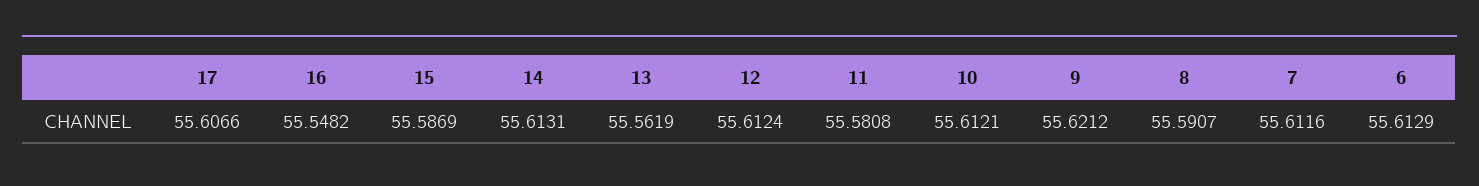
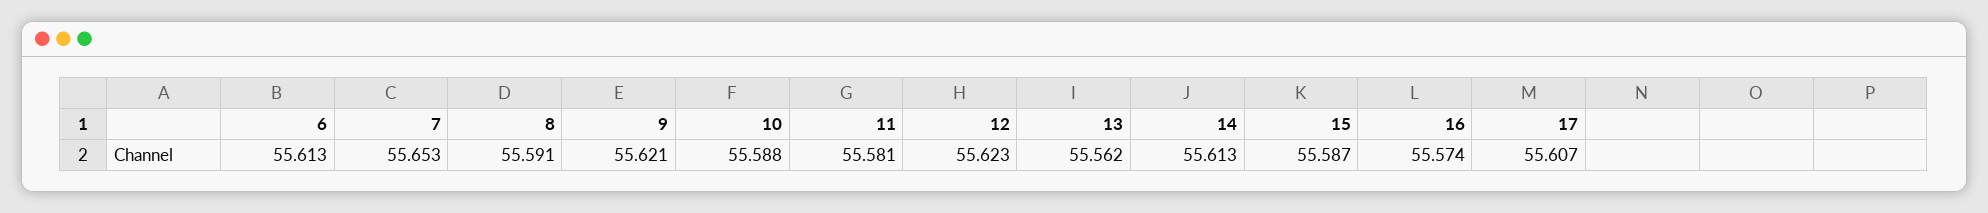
16: 55.5482 -> 55.574
12: 55.6124 -> 55.623
10: 55.6121 -> 55.588
7: 55.6116 -> 55.653

